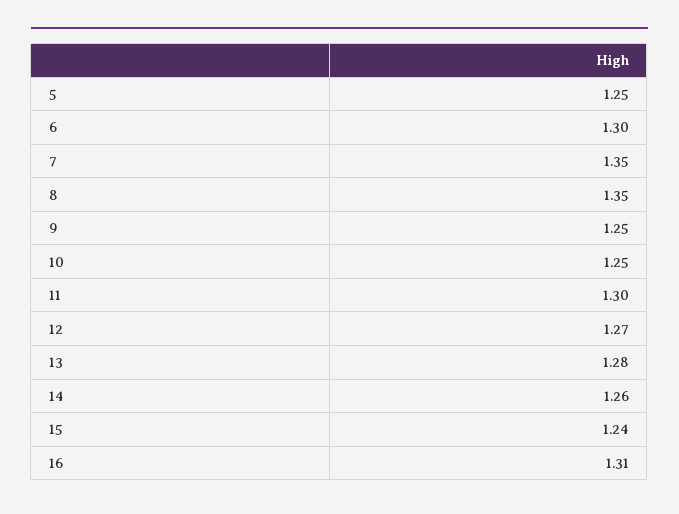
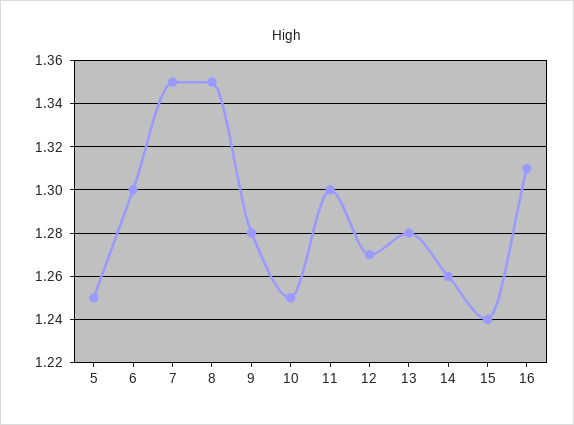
9: 1.25 -> 1.28

